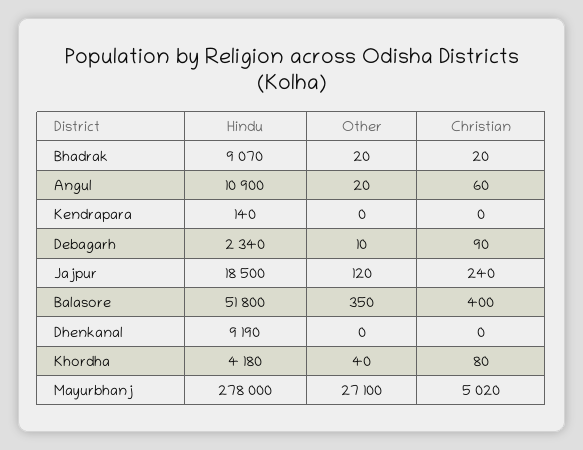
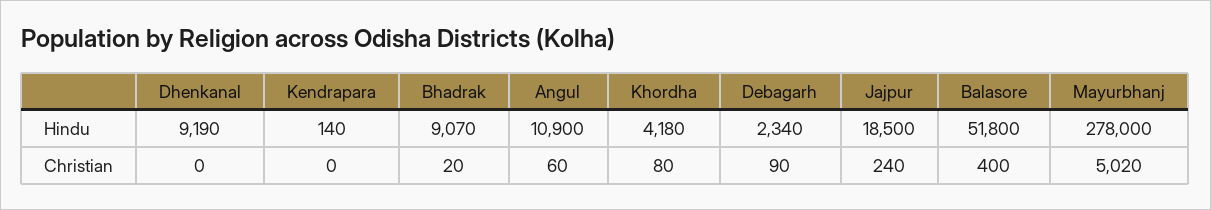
Other, Bhadrak: 20 -> none
Other, Angul: 20 -> none
Other, Kendrapara: 0 -> none
Other, Debagarh: 10 -> none
Other, Jajpur: 120 -> none
Other, Balasore: 350 -> none
Other, Dhenkanal: 0 -> none
Other, Khordha: 40 -> none
Other, Mayurbhanj: 27100 -> none

